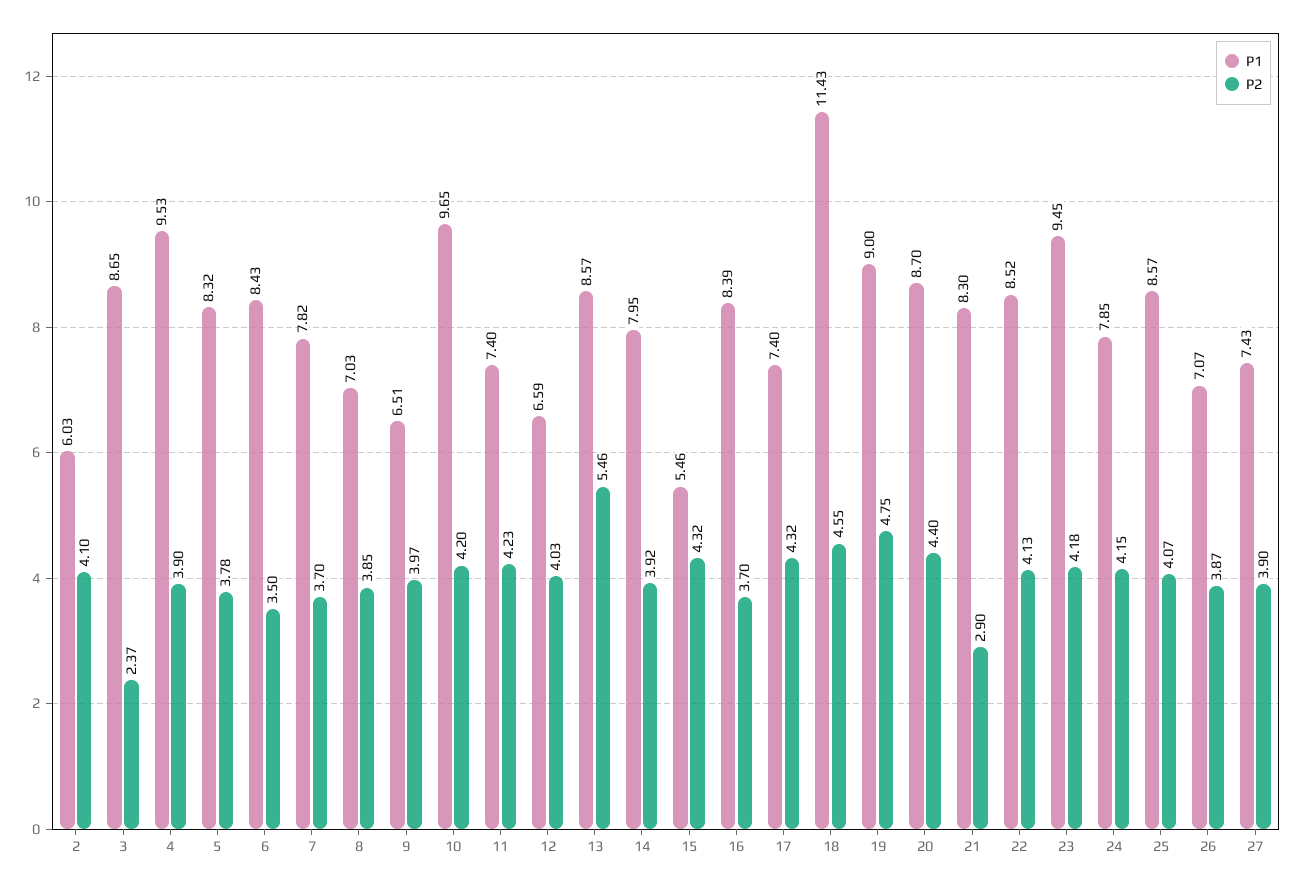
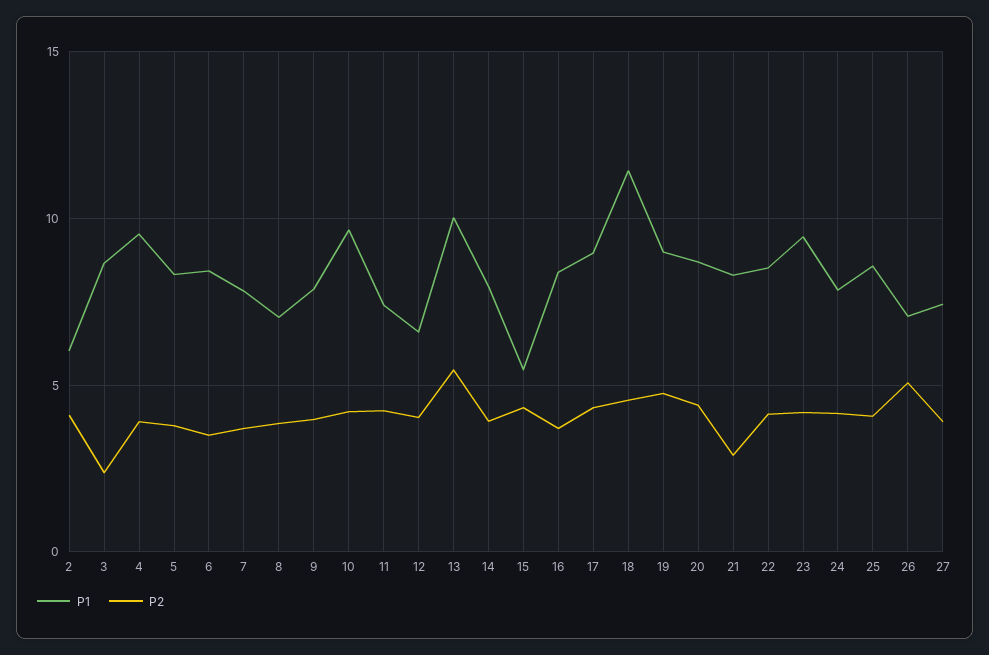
P1, 9: 6.51 -> 8
P1, 13: 8.57 -> 10
P1, 17: 7.4 -> 9
P2, 26: 3.87 -> 5

